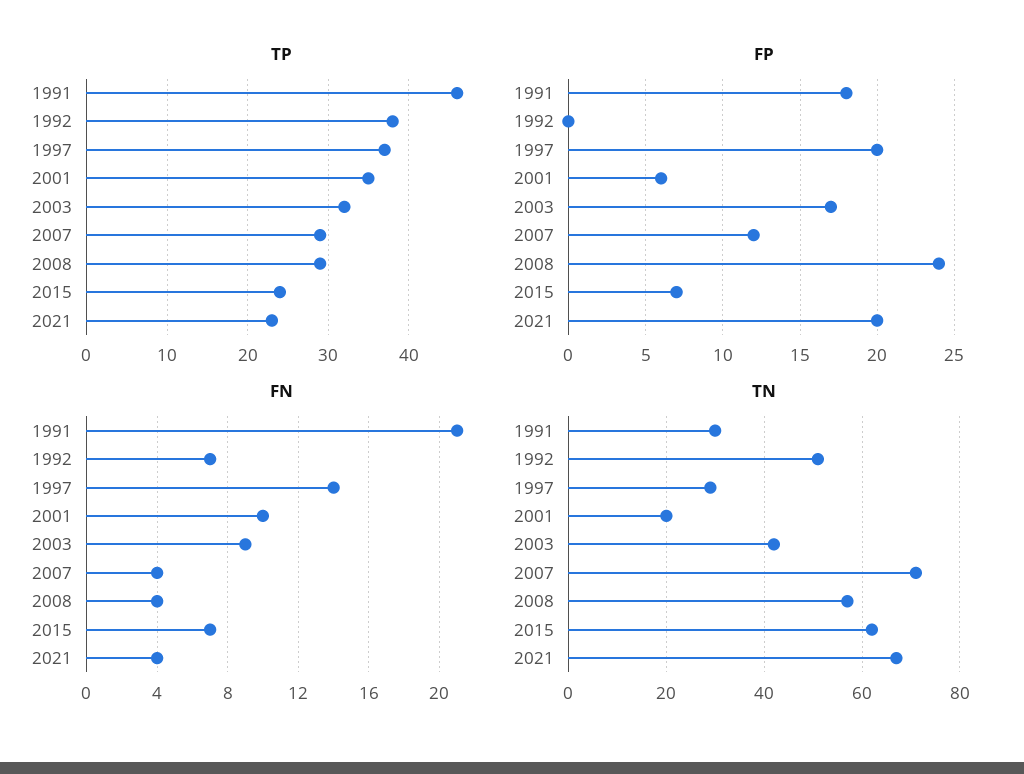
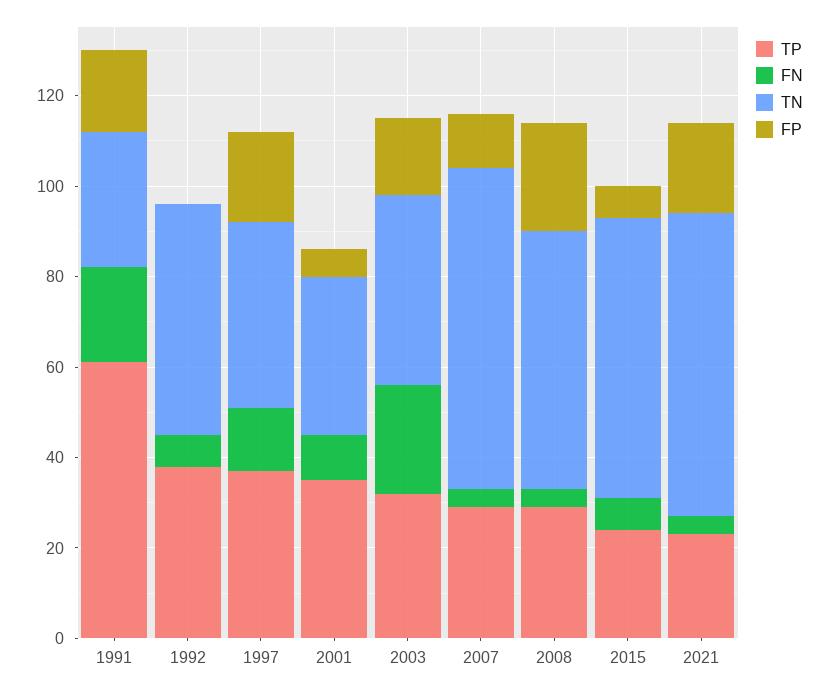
TP, 1991: 46 -> 60
FN, 2003: 9 -> 25
TN, 1997: 30 -> 40
TN, 2001: 20 -> 35

